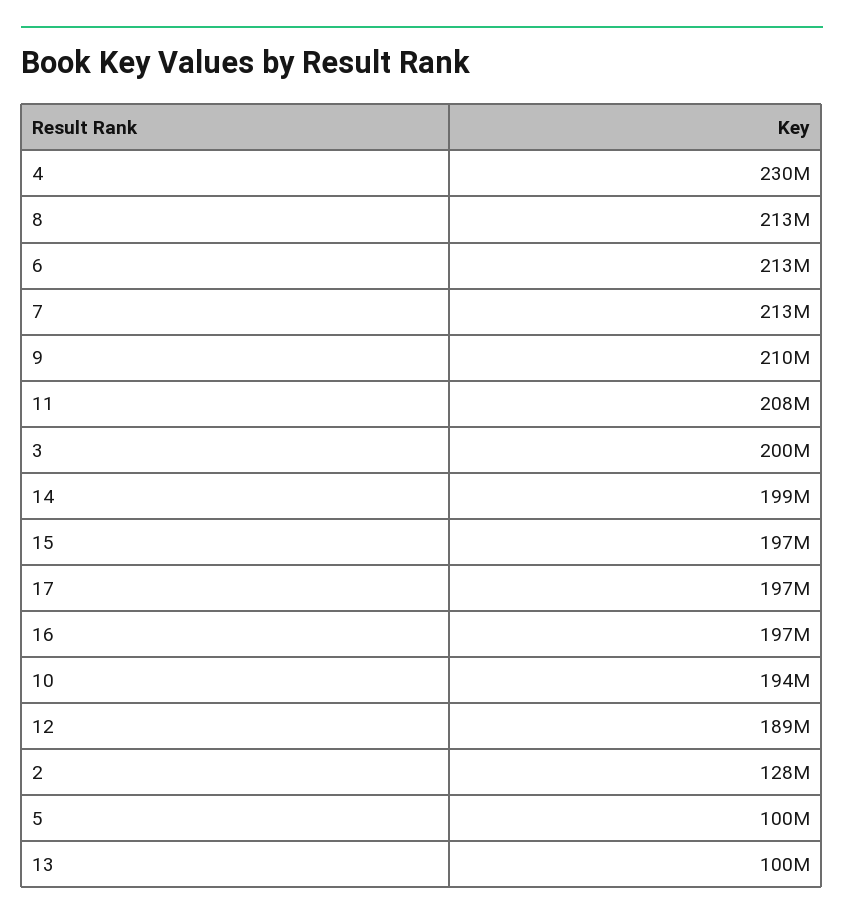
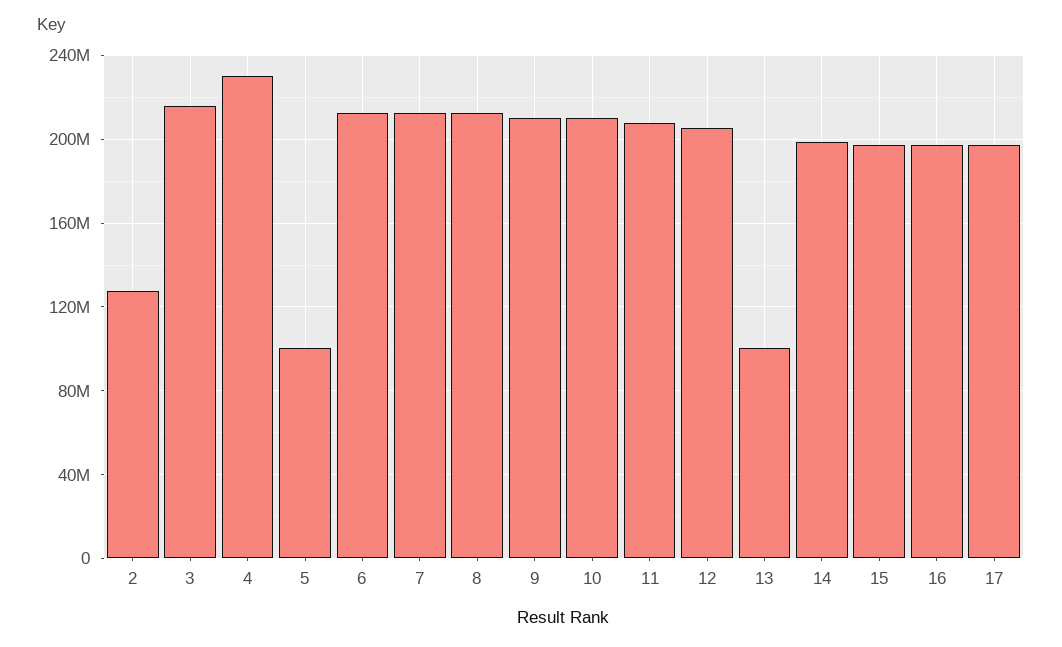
3: 200000000 -> 215000000
10: 194000000 -> 210000000
12: 189000000 -> 205000000

